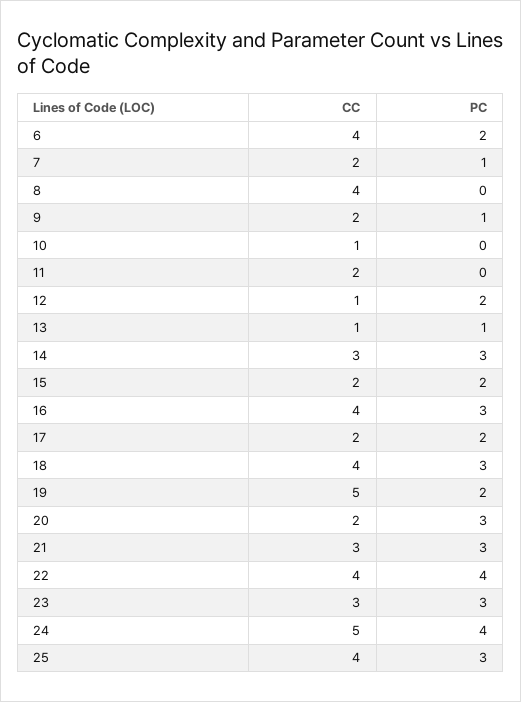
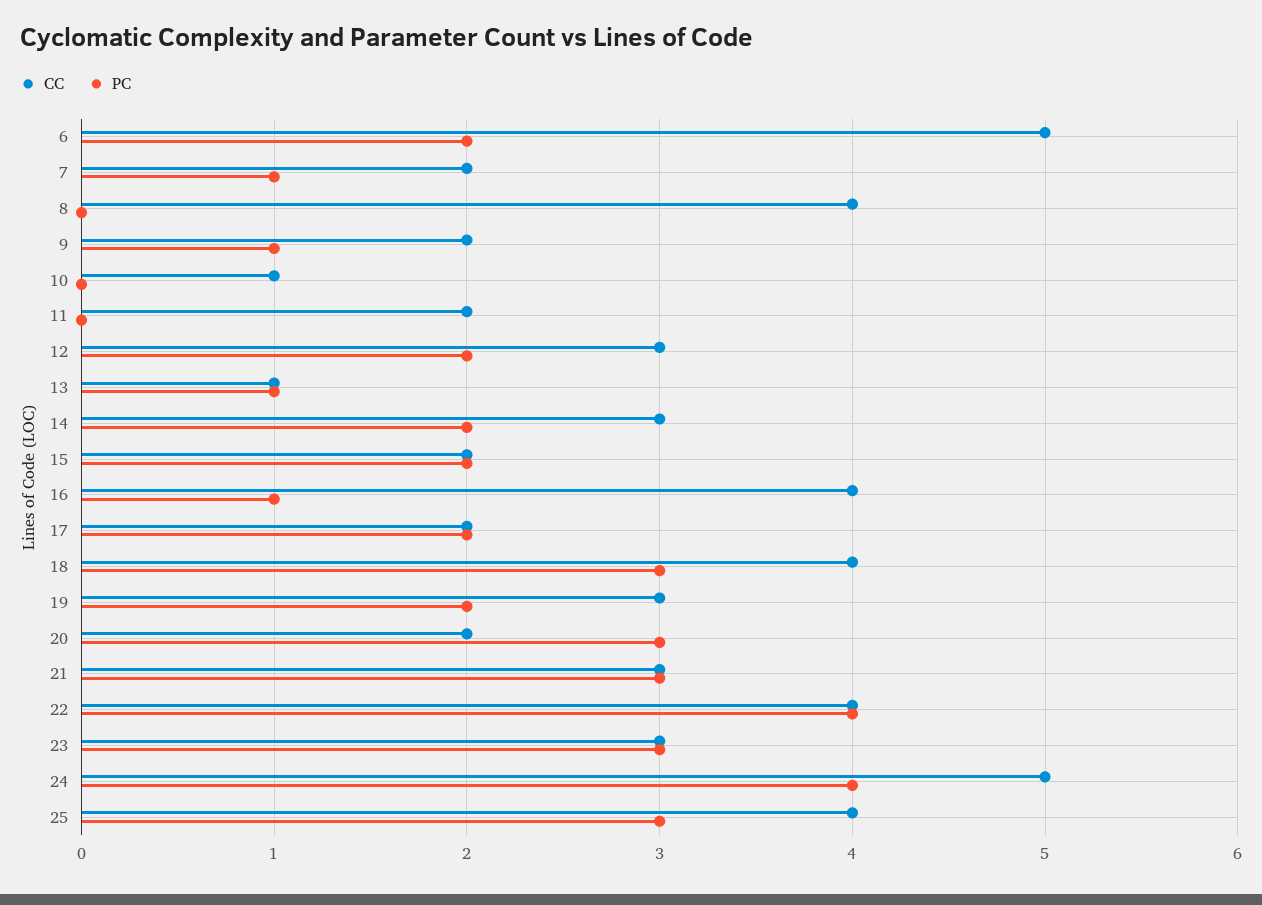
CC, 6: 4 -> 5
CC, 12: 1 -> 3
PC, 14: 3 -> 2
PC, 16: 3 -> 1
CC, 19: 5 -> 3

